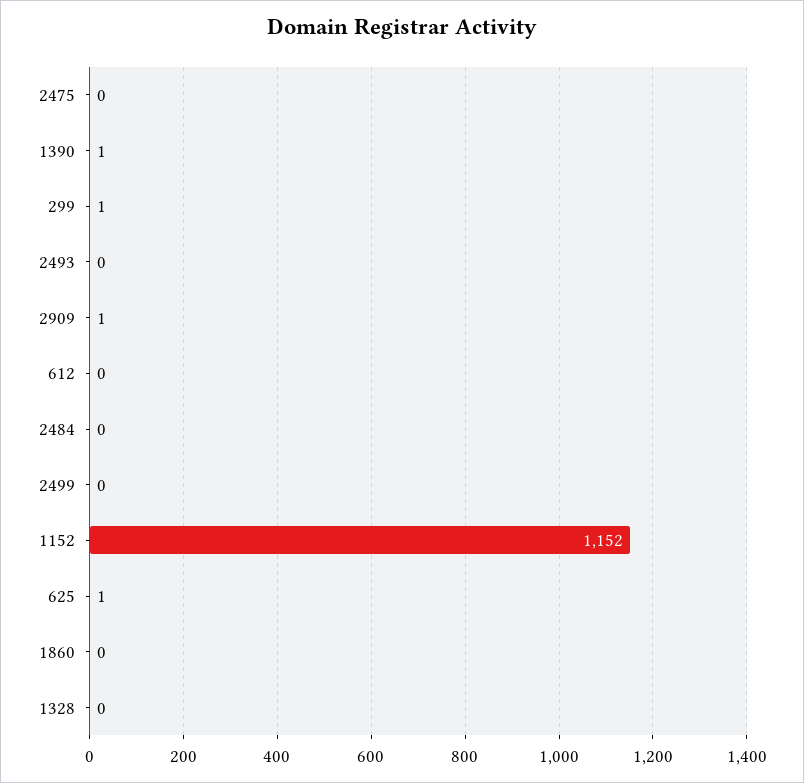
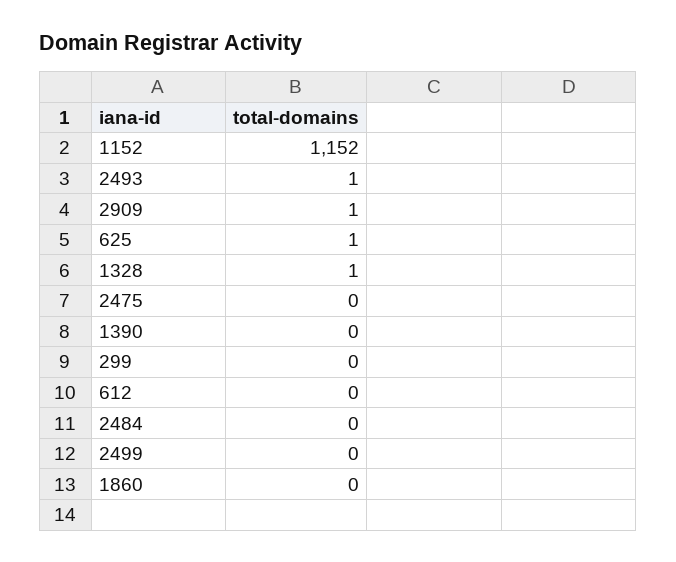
1390: 1 -> 0
299: 1 -> 0
2493: 0 -> 1
1328: 0 -> 1

